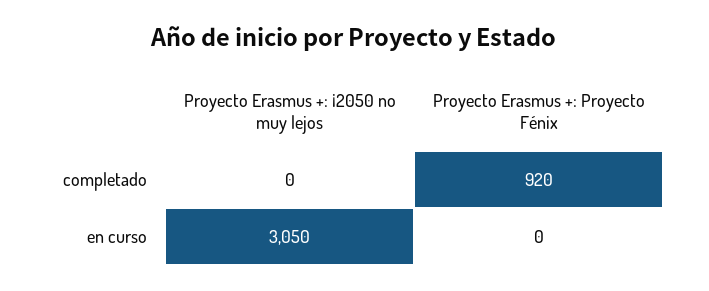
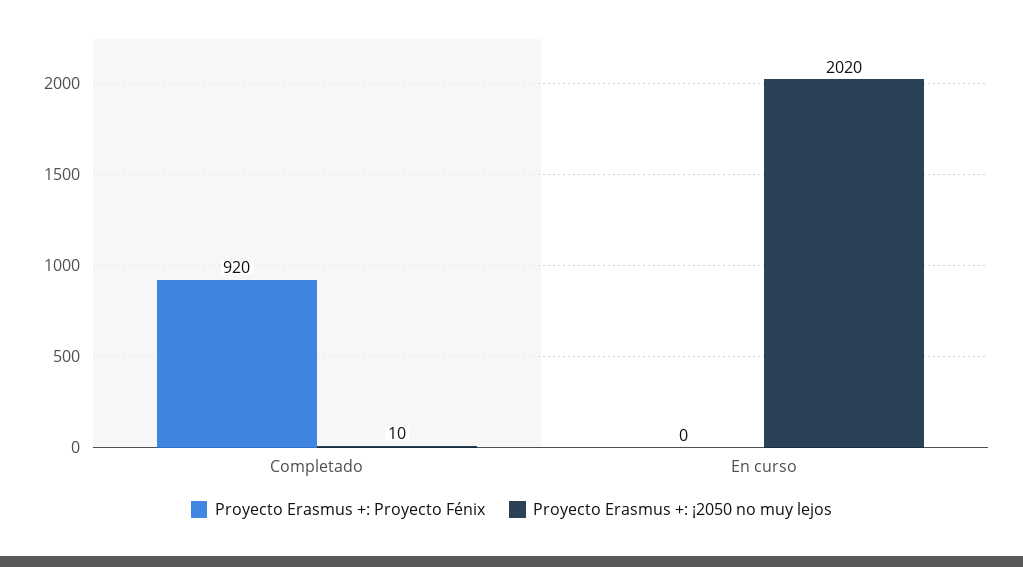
Proyecto Erasmus +: ¡2050 no muy lejos, completado: 0 -> 10
Proyecto Erasmus +: ¡2050 no muy lejos, en curso: 3050 -> 2020

